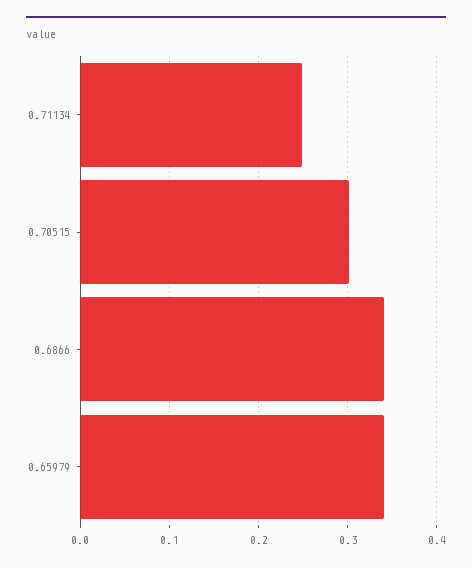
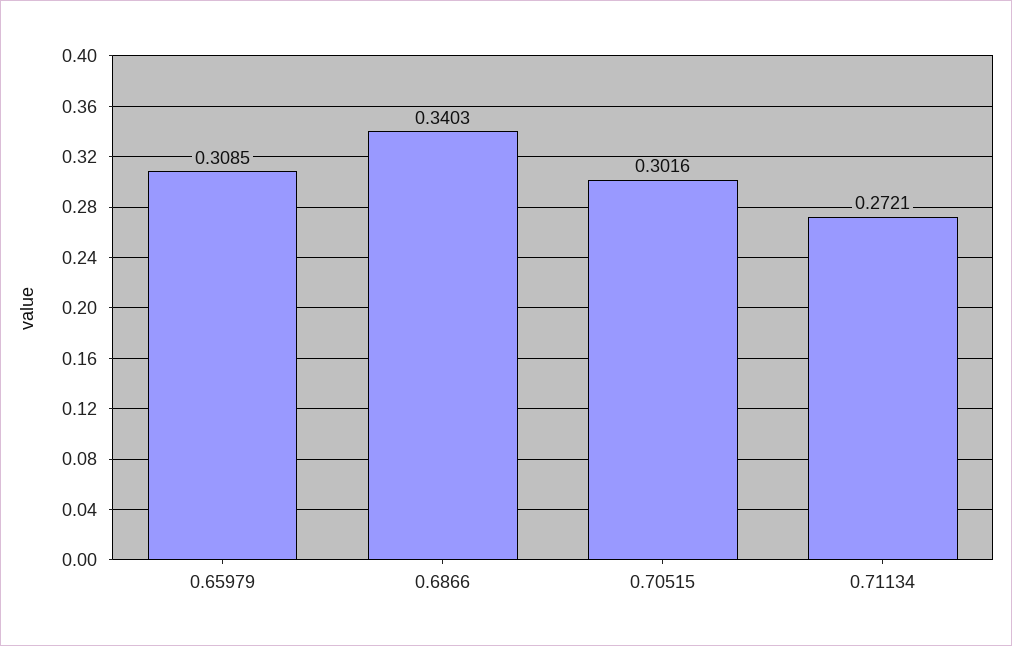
0.71134: 0.25 -> 0.2721
0.65979: 0.34 -> 0.3085

